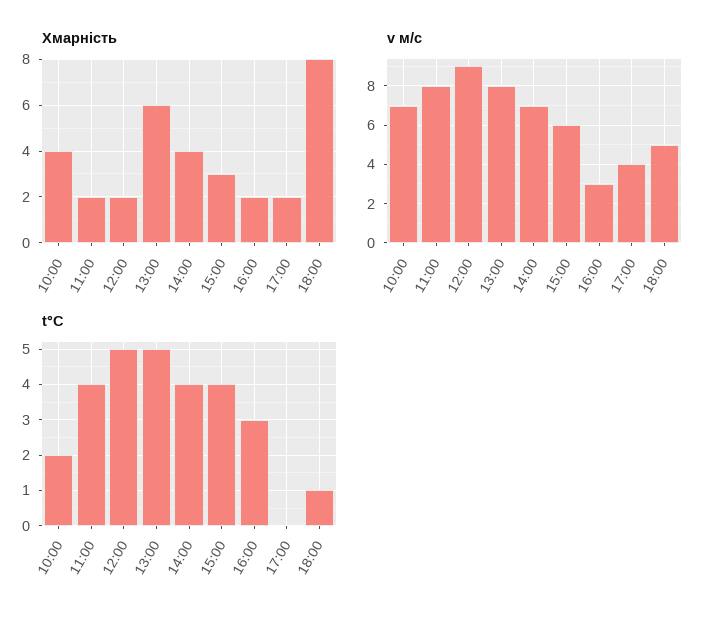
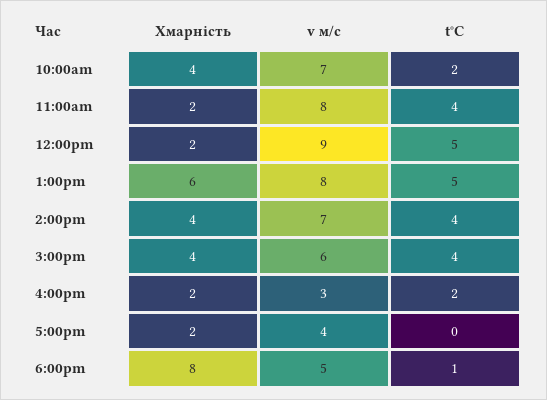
Хмарність, 15:00: 3 -> 4
t°C, 16:00: 3 -> 2

